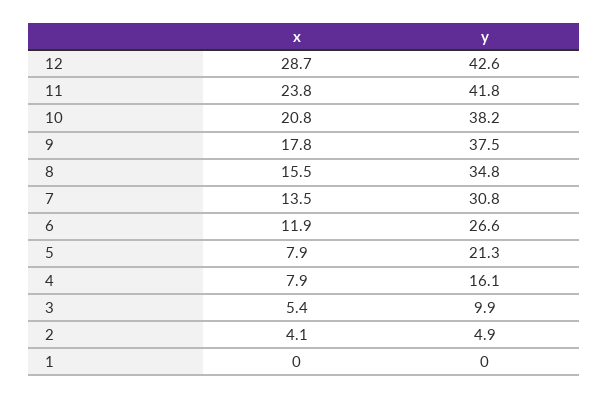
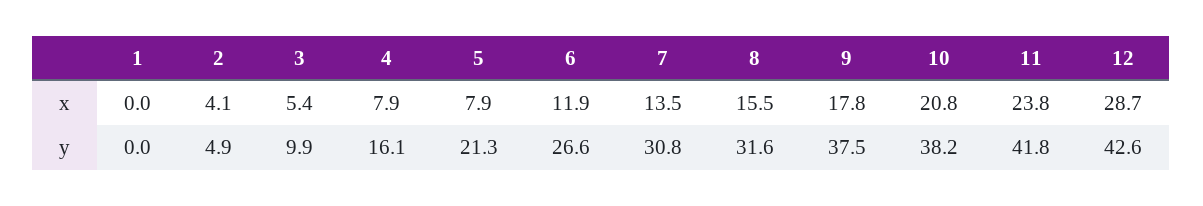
y, 8: 34.8 -> 31.6

